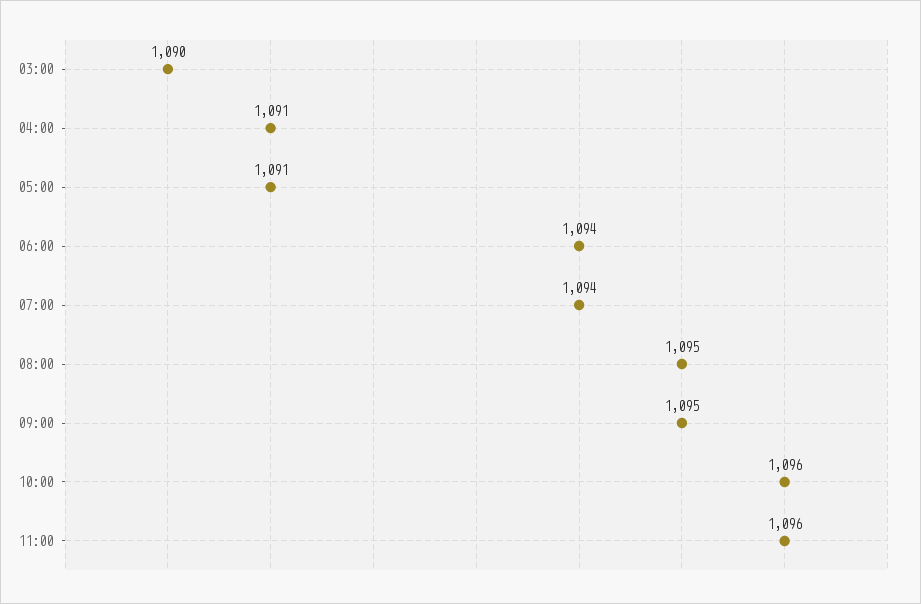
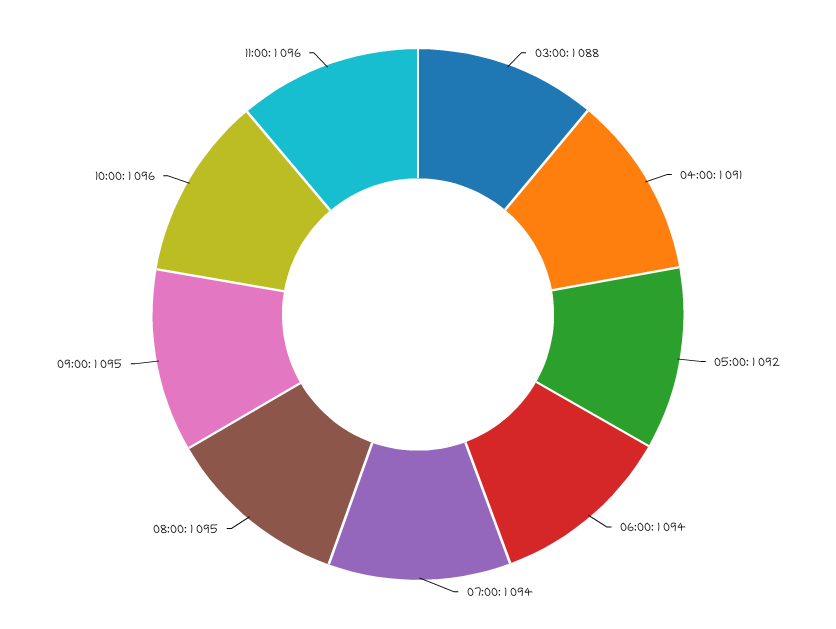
03:00: 1090 -> 1088
05:00: 1091 -> 1092

